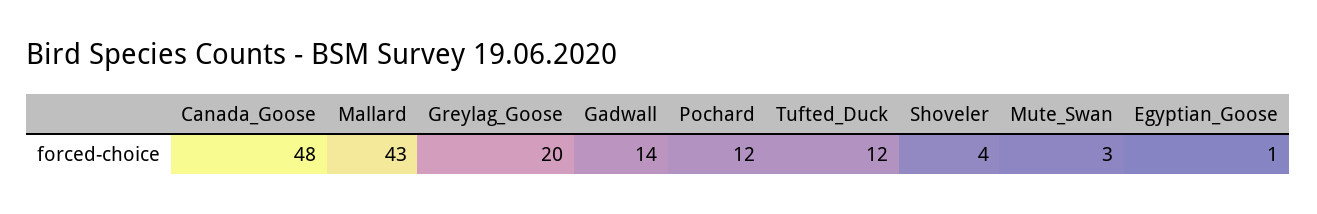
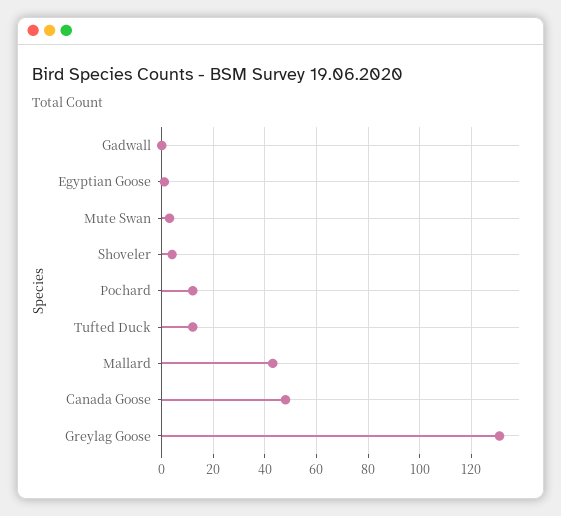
Greylag_Goose: 20 -> 130
Gadwall: 14 -> 0

